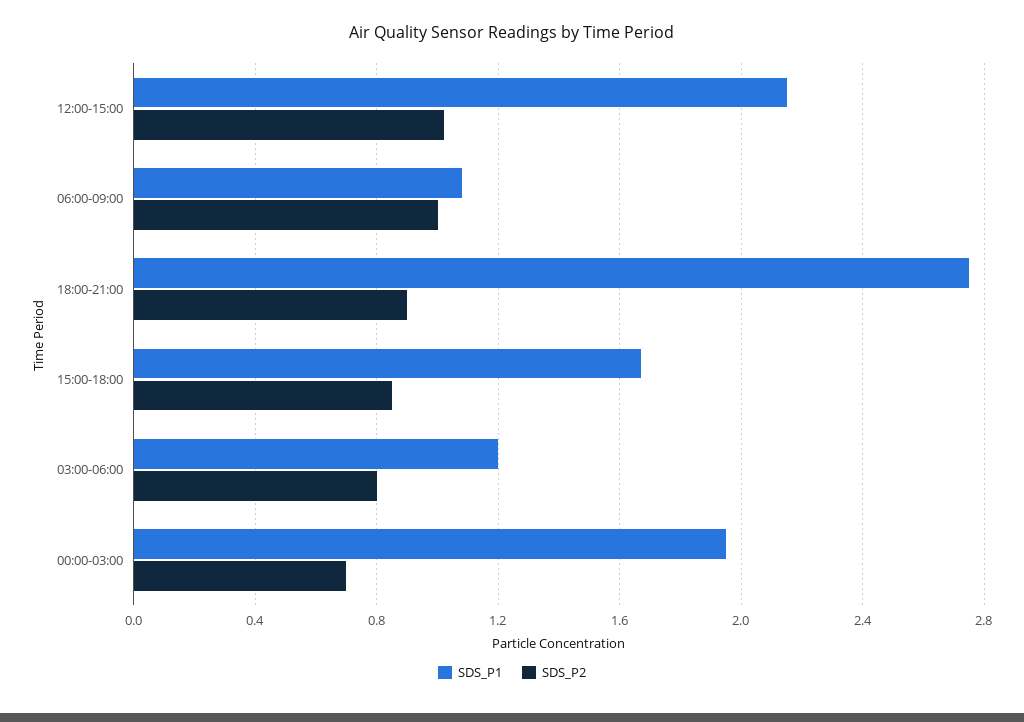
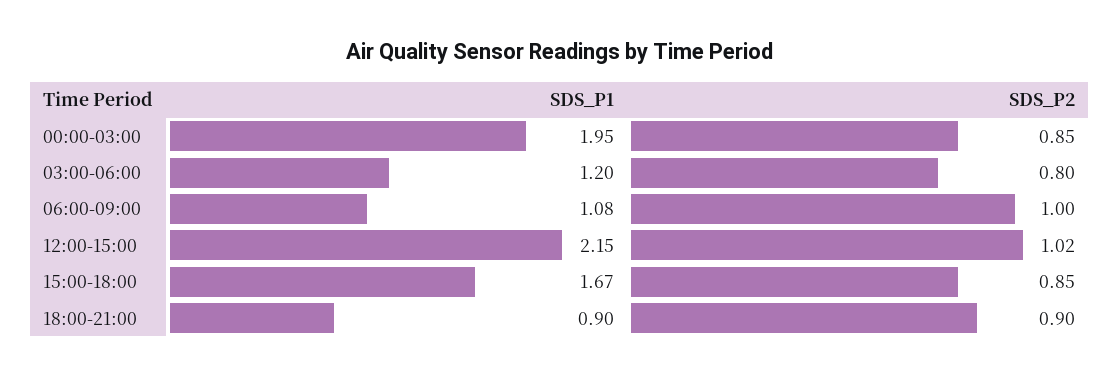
SDS_P1, 18:00-21:00: 2.75 -> 0.9
SDS_P2, 00:00-03:00: 0.7 -> 0.85

